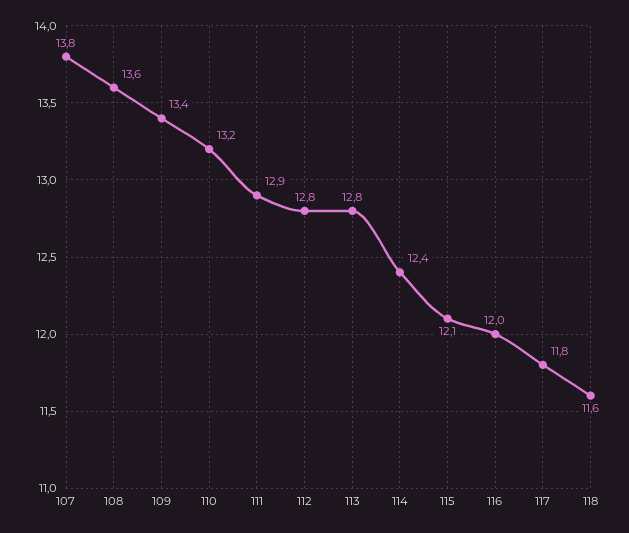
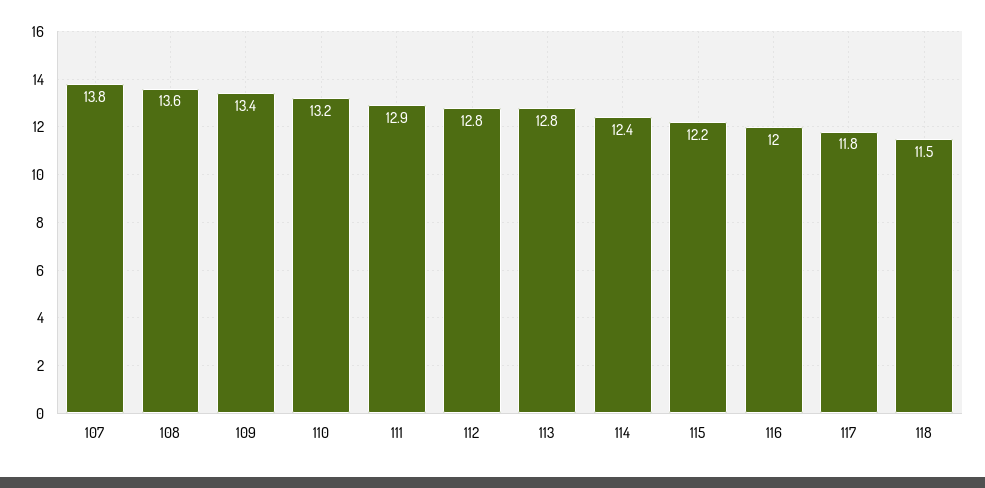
115: 12.1 -> 12.2
118: 11.6 -> 11.5

